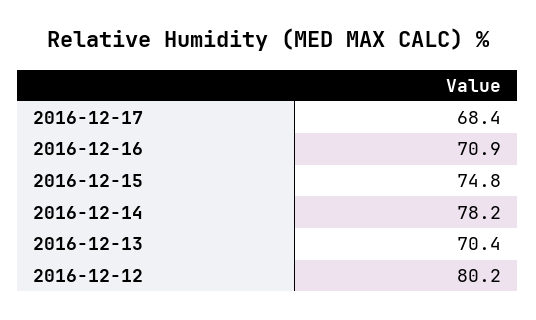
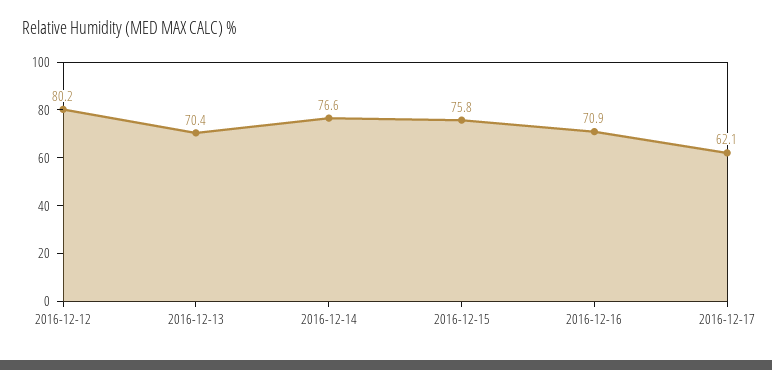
2016-12-17: 68.4 -> 62.1
2016-12-15: 74.8 -> 75.8
2016-12-14: 78.2 -> 76.6

